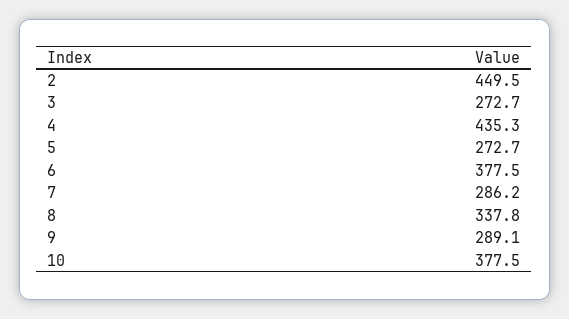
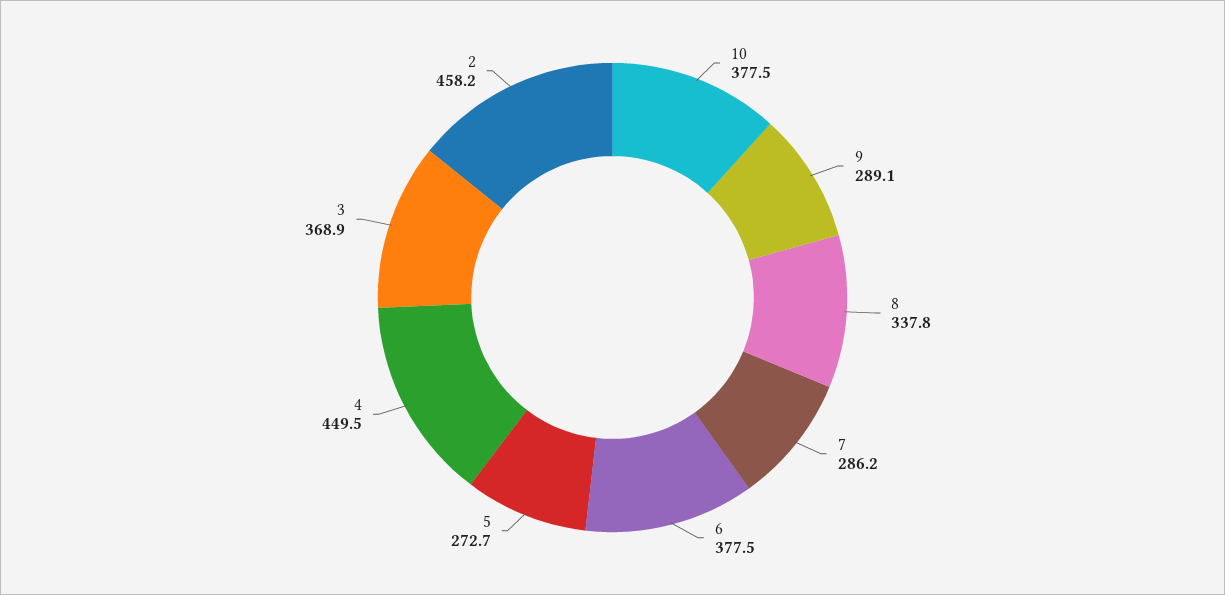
2: 449.5 -> 458.2
3: 272.7 -> 368.9
4: 435.3 -> 449.5

